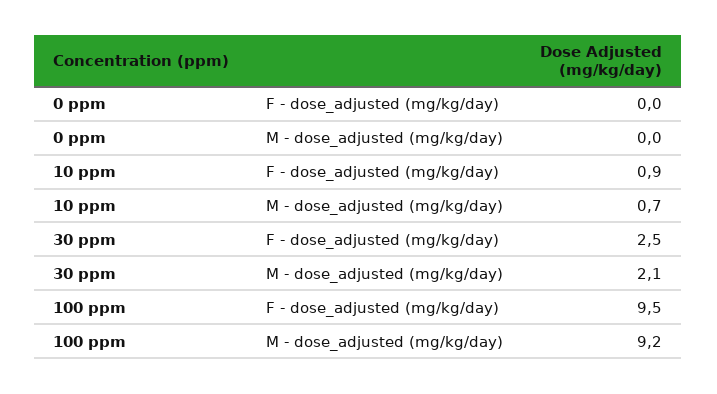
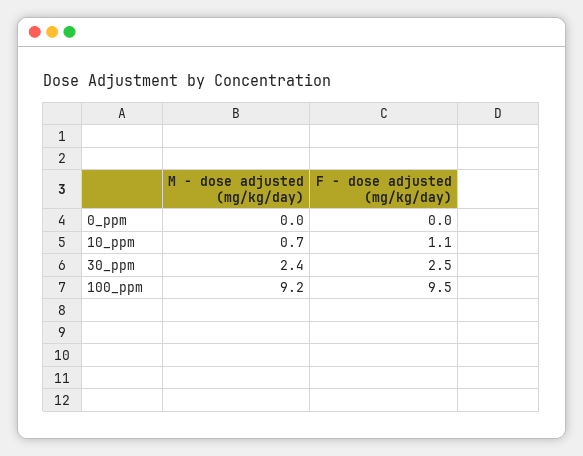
10 ppm, F - dose_adjusted (mg/kg/day): 0.9 -> 1.1
30 ppm, M - dose_adjusted (mg/kg/day): 2.1 -> 2.4

